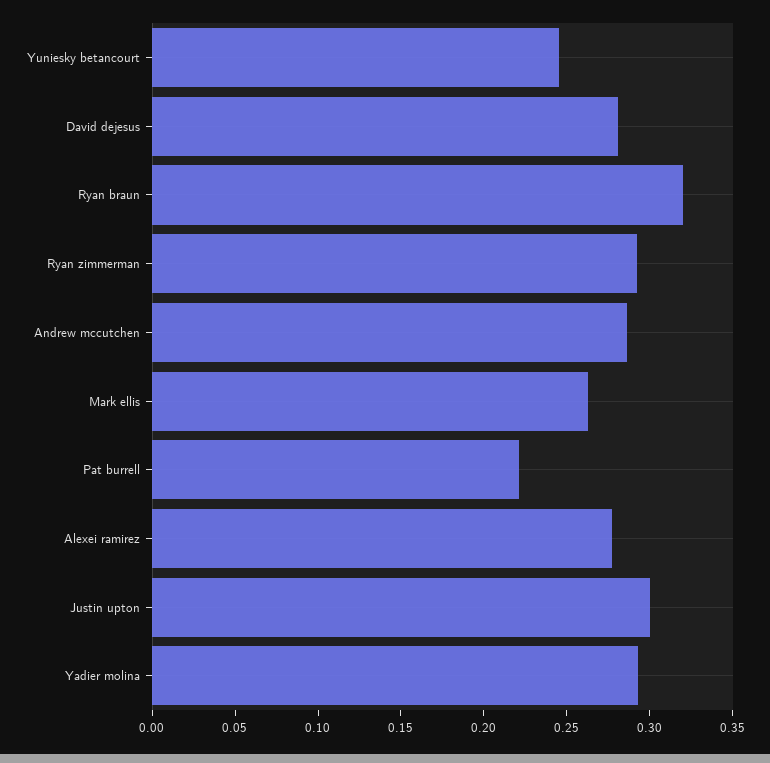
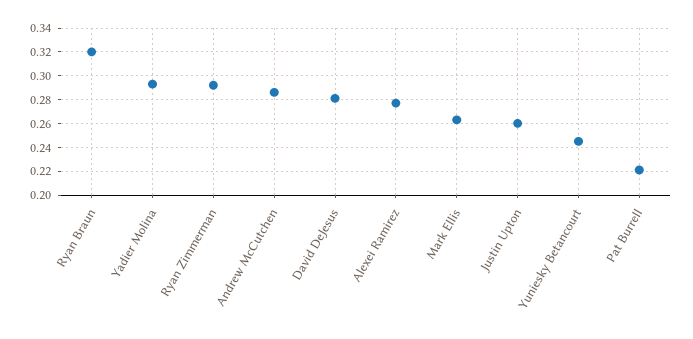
Justin upton: 0.3 -> 0.26

